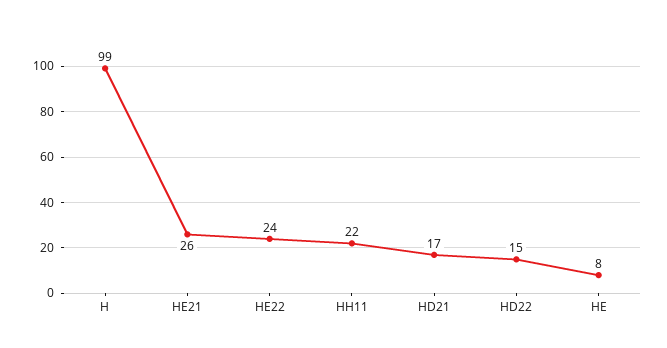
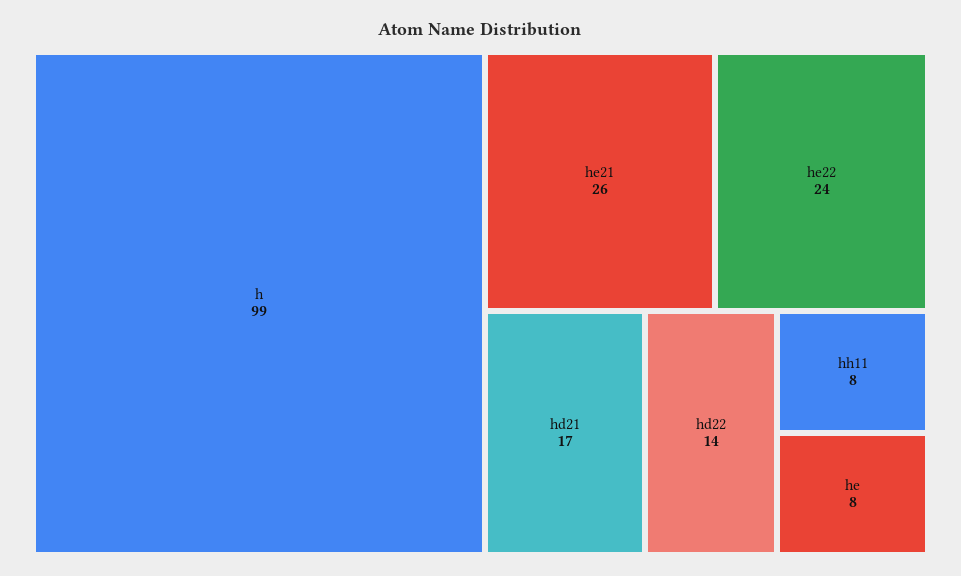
HH11: 22 -> 8
HD22: 15 -> 14

